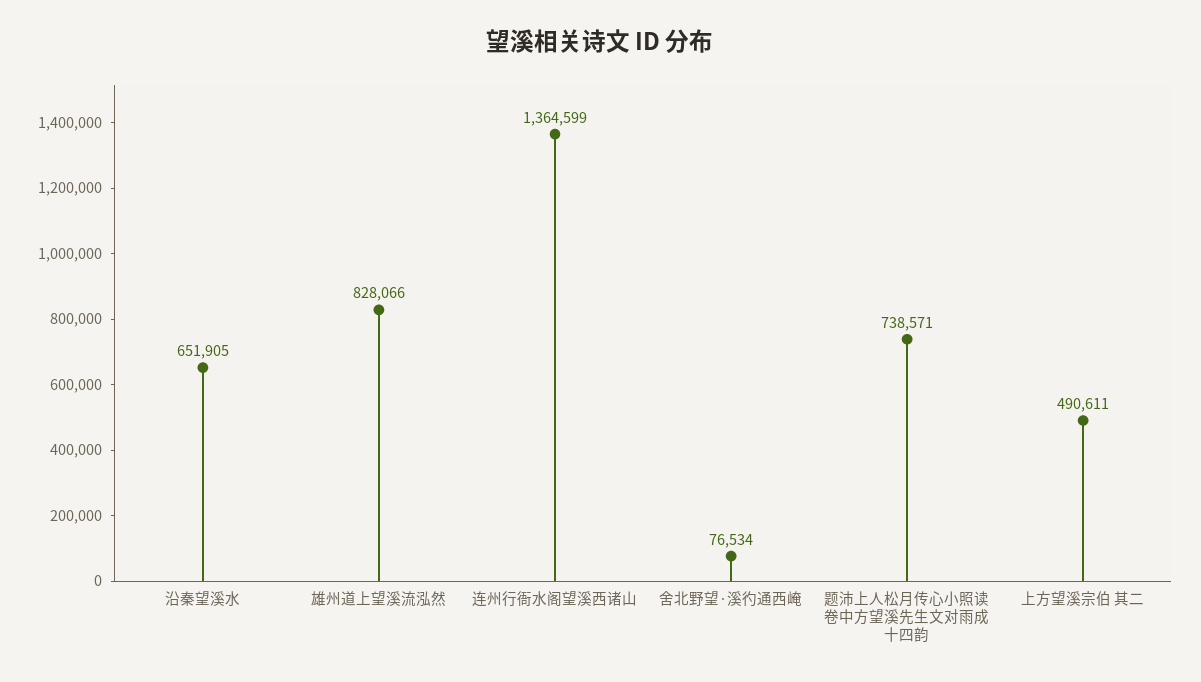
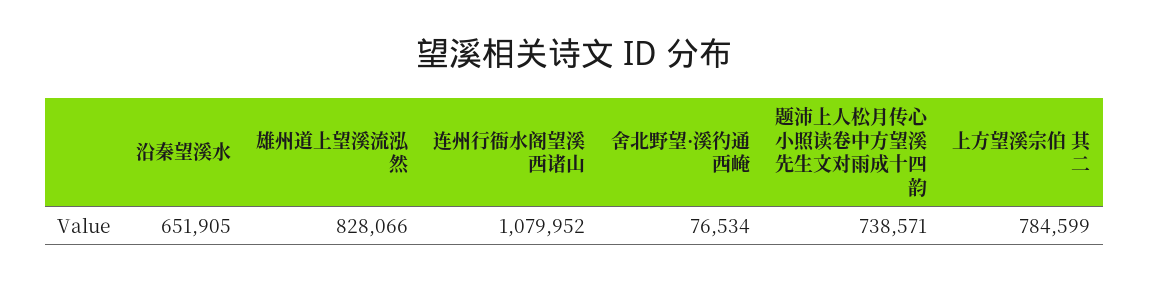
连州行衙水阁望溪西诸山: 1364599 -> 1079952
上方望溪宗伯 其二: 490611 -> 784599

